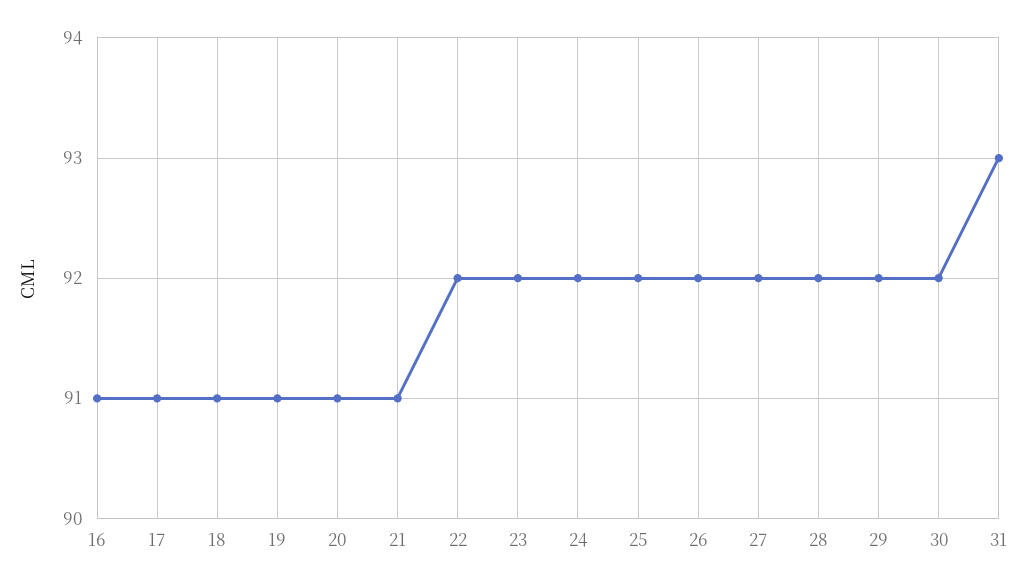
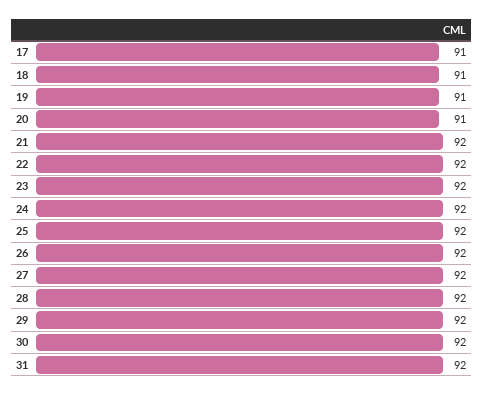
16: 91 -> none
21: 91 -> 92
31: 93 -> 92

